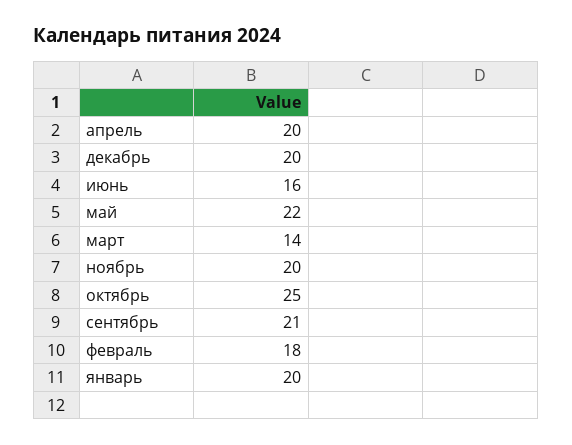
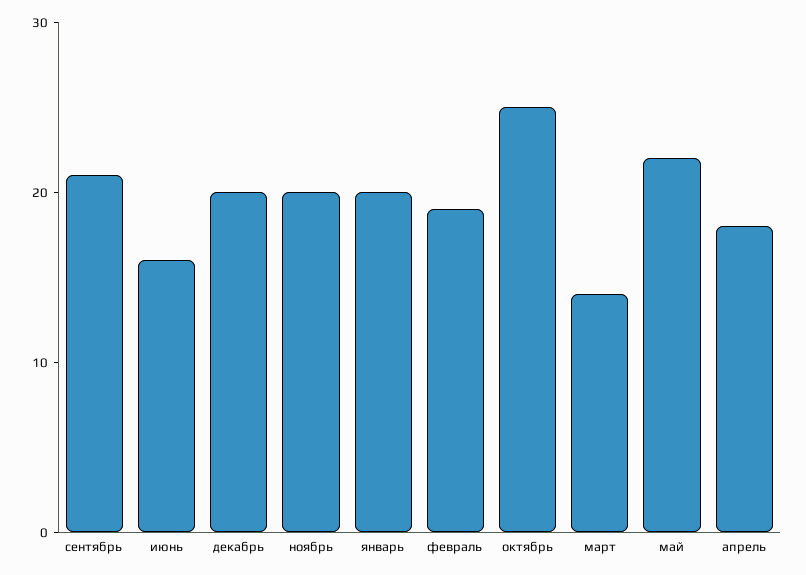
апрель: 20 -> 18
февраль: 18 -> 19

